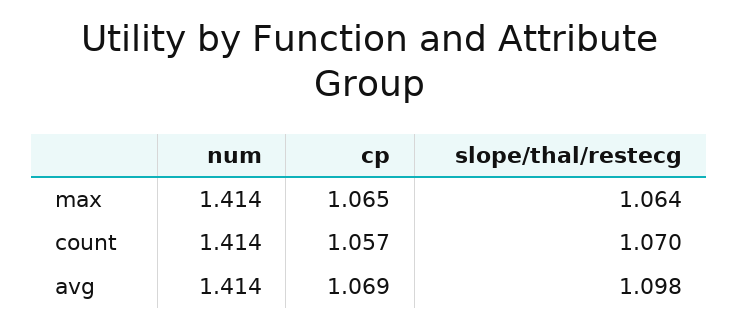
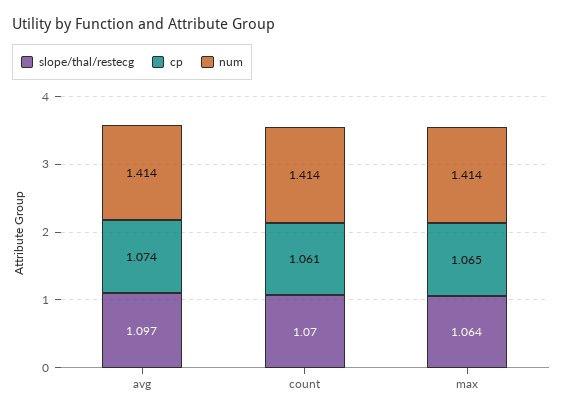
cp, count: 1.057 -> 1.061
cp, avg: 1.069 -> 1.074
slope/thal/restecg, avg: 1.098 -> 1.097

